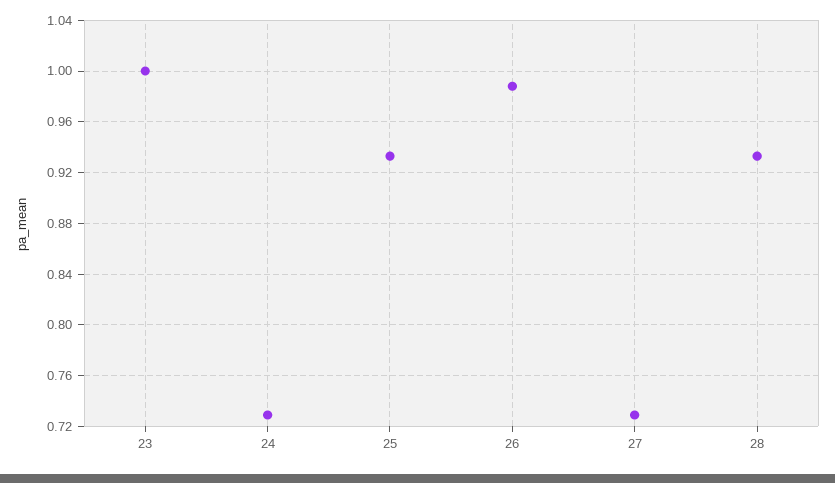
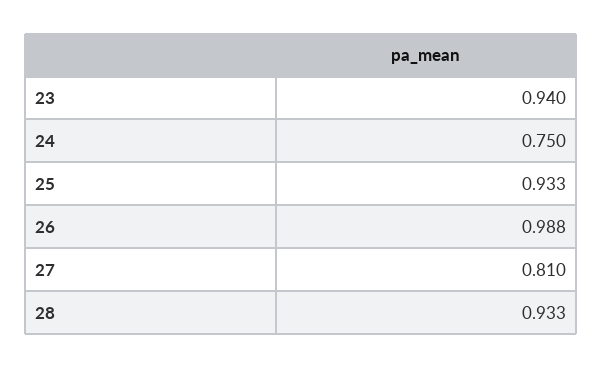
23: 1 -> 0.94
24: 0.73 -> 0.75
27: 0.73 -> 0.81

